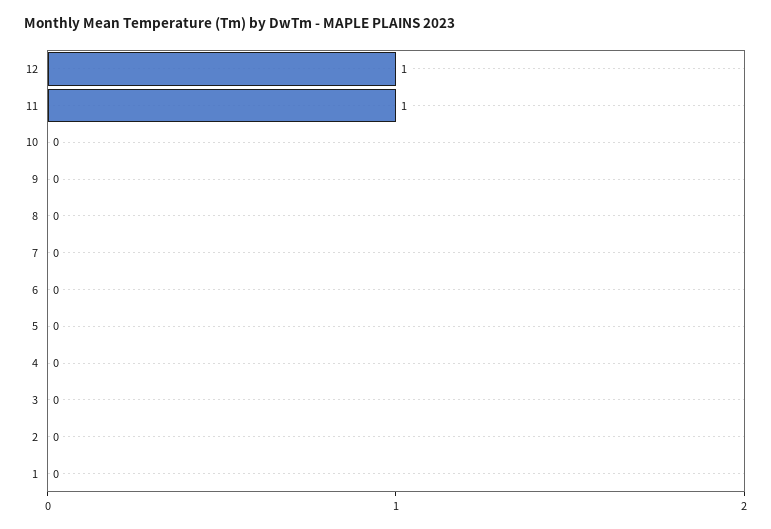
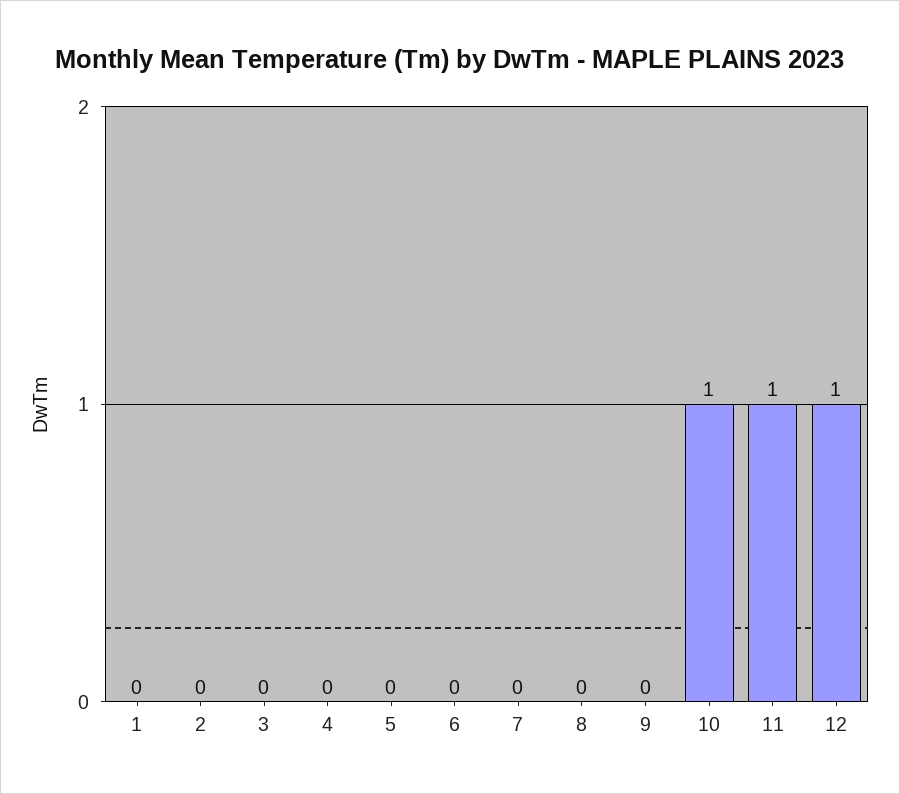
10: 0 -> 1

